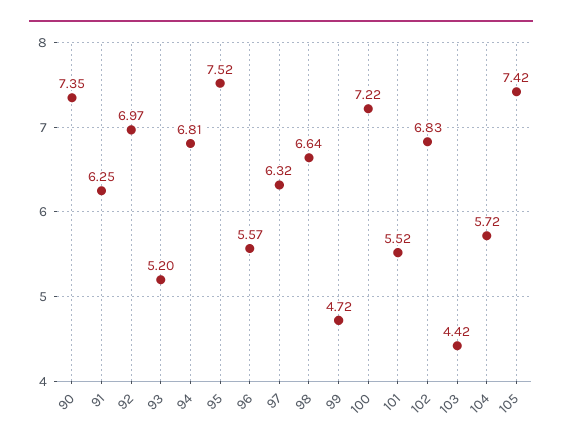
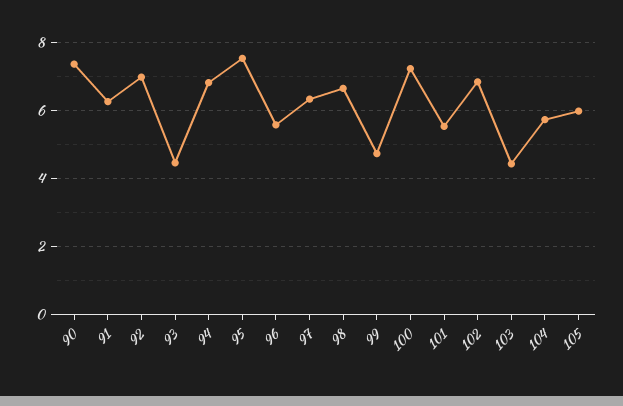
93: 5.2 -> 4.4
105: 7.42 -> 6

